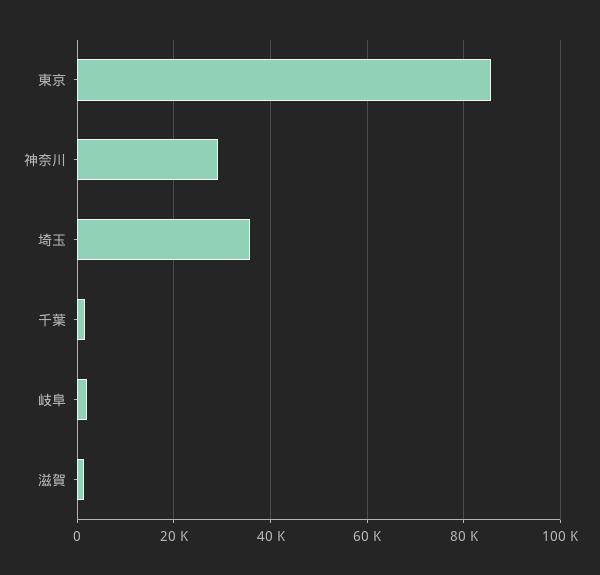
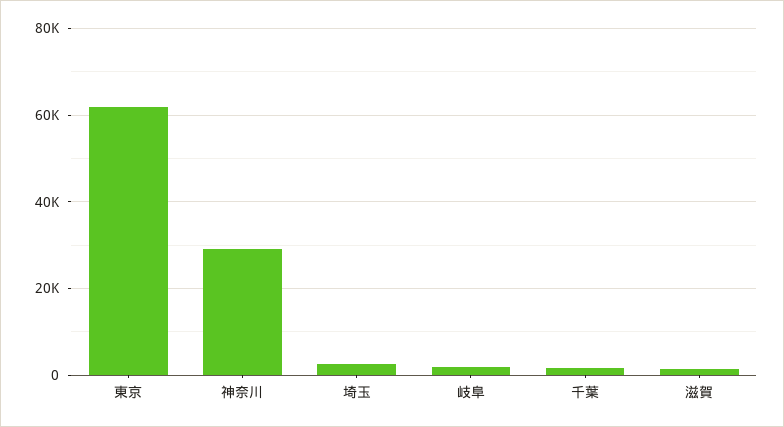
東京: 86000 -> 62000
埼玉: 36000 -> 2000

